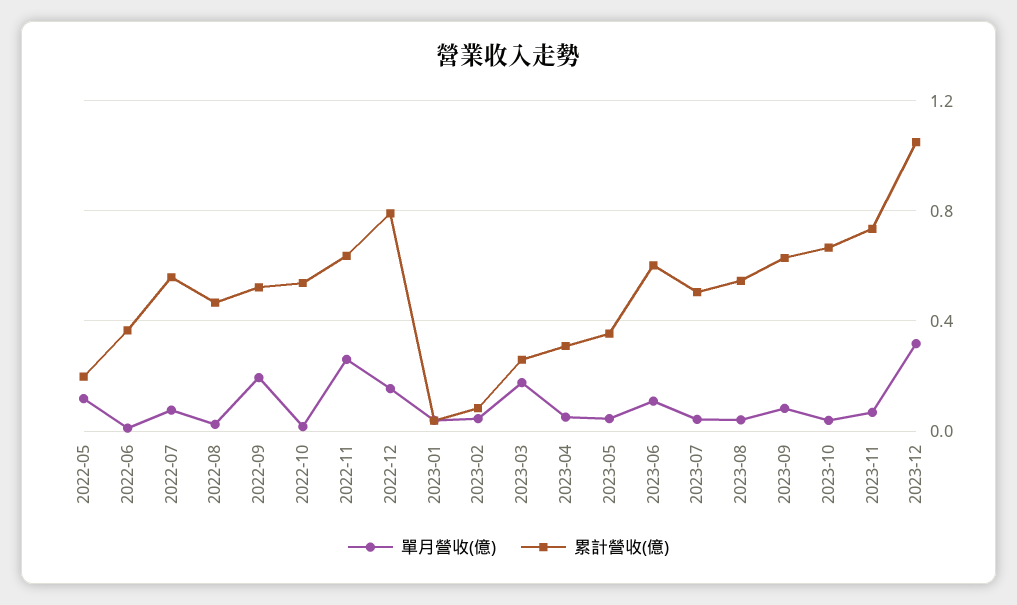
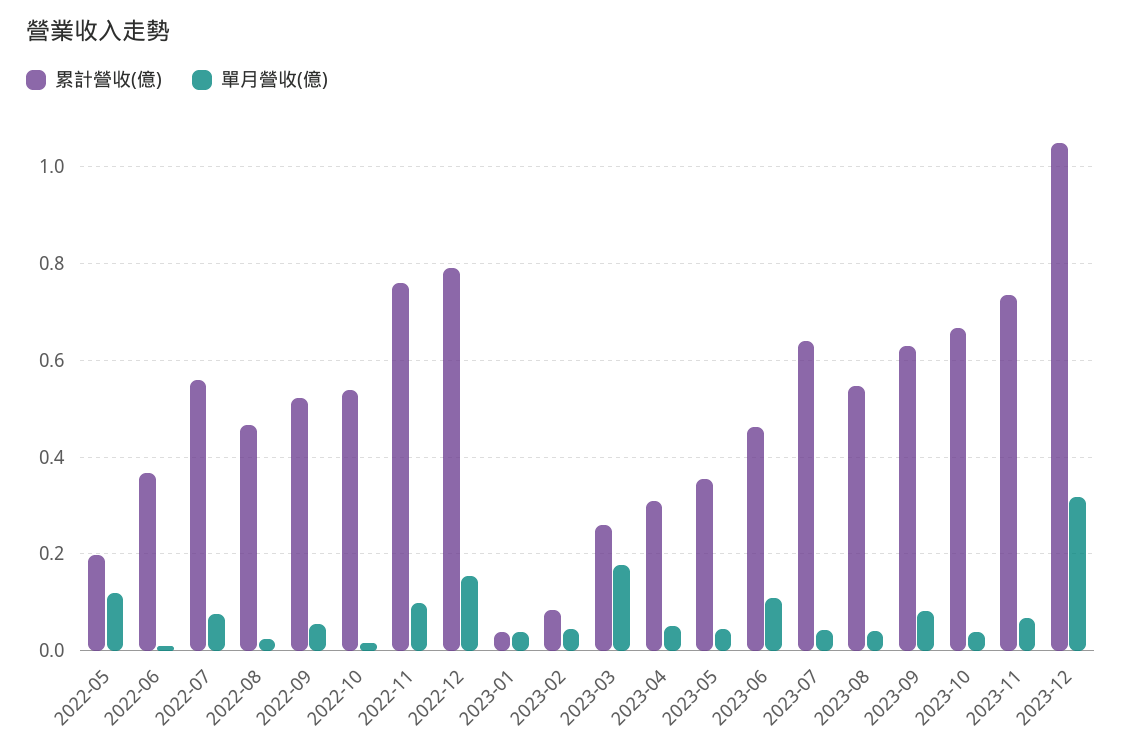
單月營收(億), 2022-09: 0.2 -> 0.06
單月營收(億), 2022-11: 0.25 -> 0.1
累計營收(億), 2022-11: 0.65 -> 0.76
累計營收(億), 2023-06: 0.6 -> 0.46
累計營收(億), 2023-07: 0.5 -> 0.64

